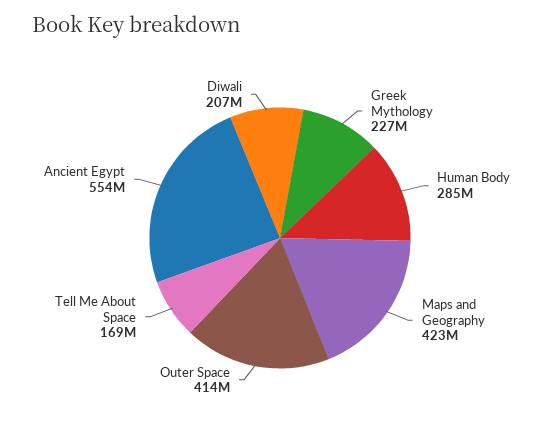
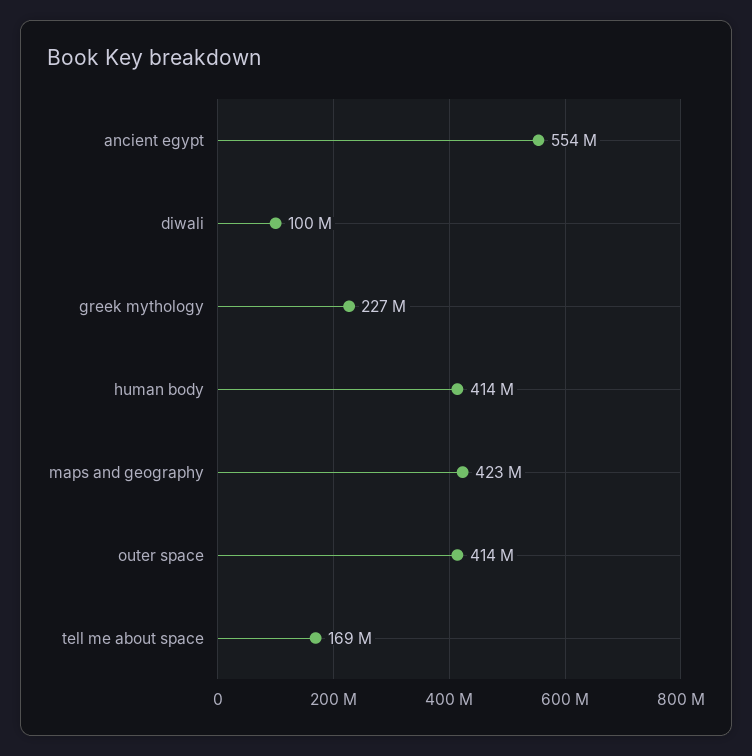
Human Body: 285000000 -> 414000000
Diwali: 207000000 -> 100000000

